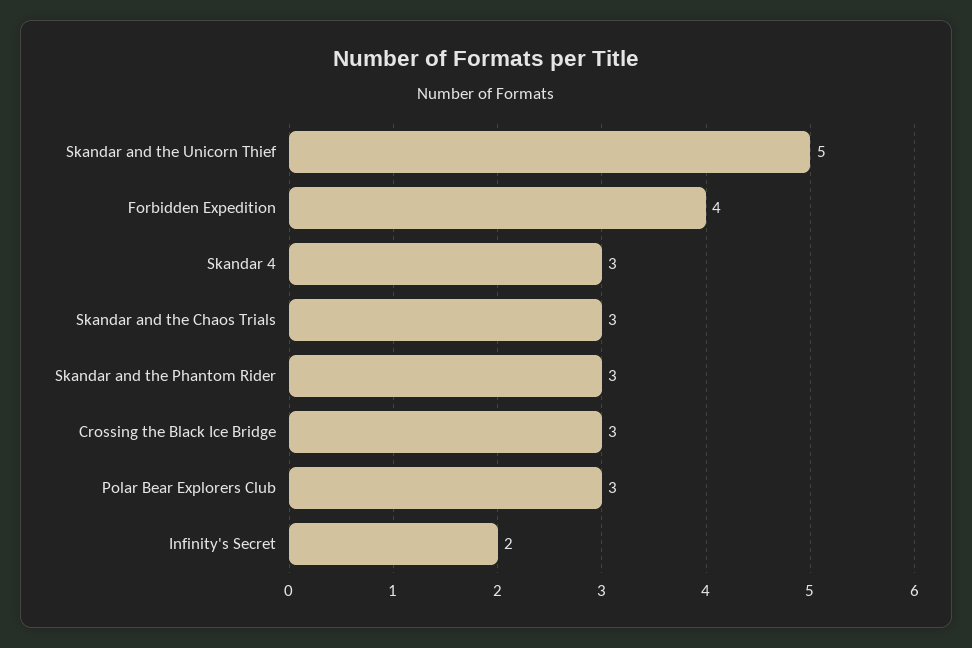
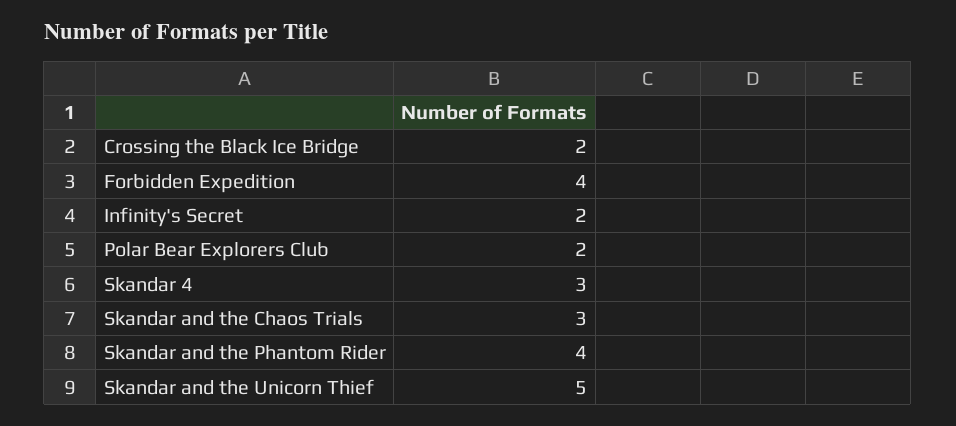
Skandar and the Phantom Rider: 3 -> 4
Crossing the Black Ice Bridge: 3 -> 2
Polar Bear Explorers Club: 3 -> 2

